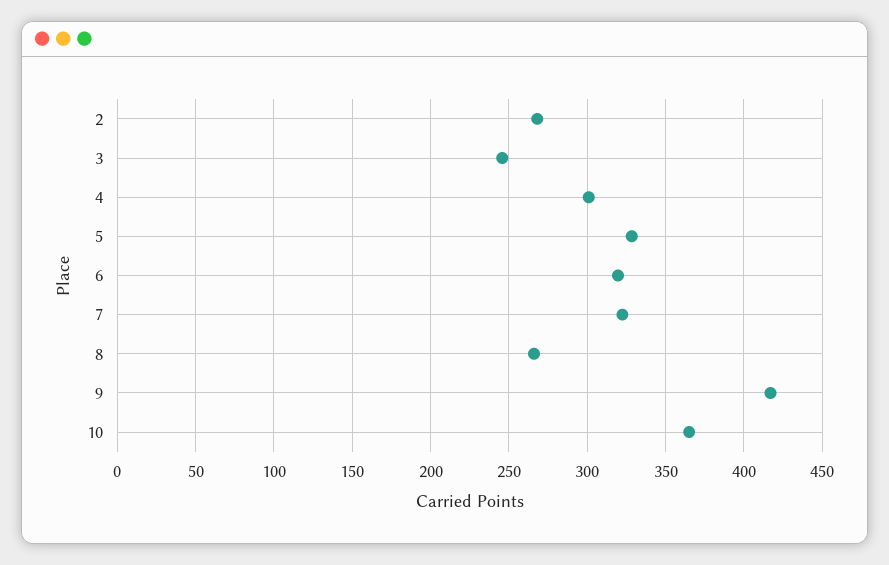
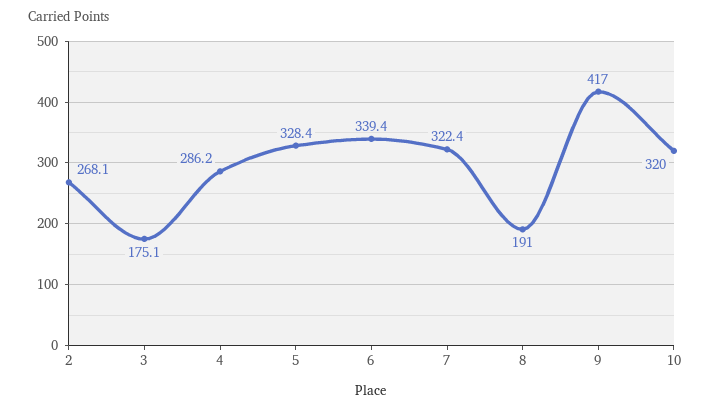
3: 245 -> 175.1
4: 300 -> 286.2
6: 320 -> 339.4
8: 265 -> 191
10: 365 -> 320

